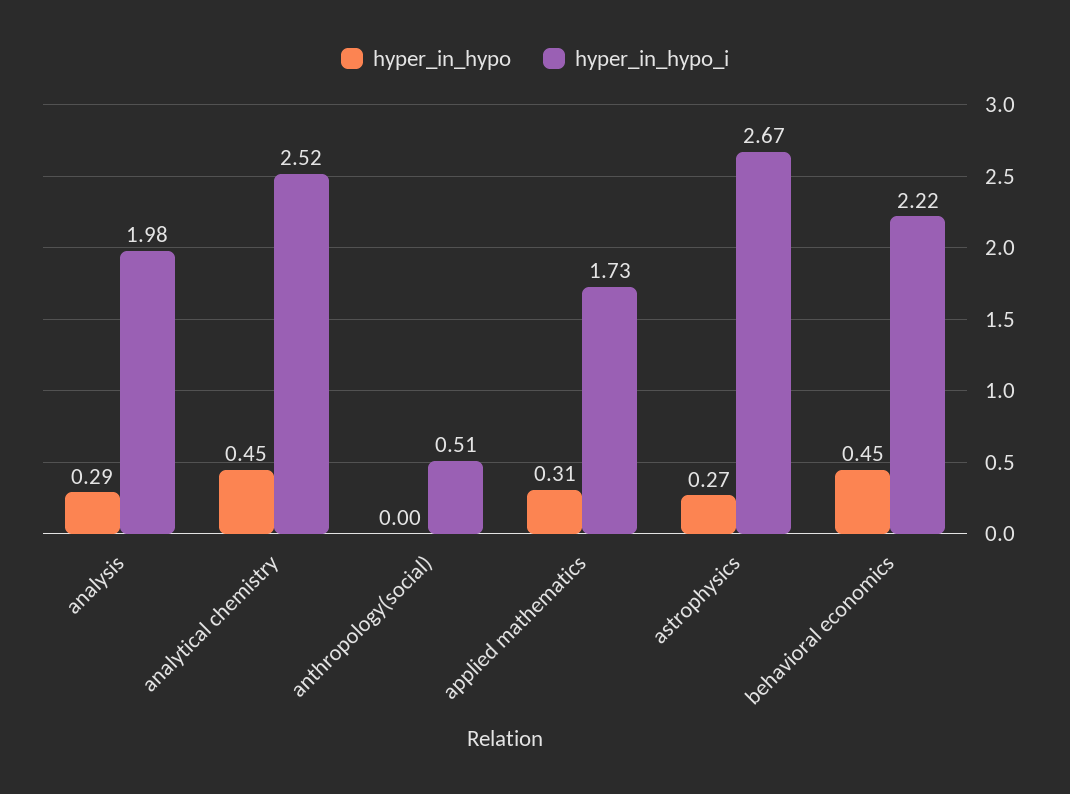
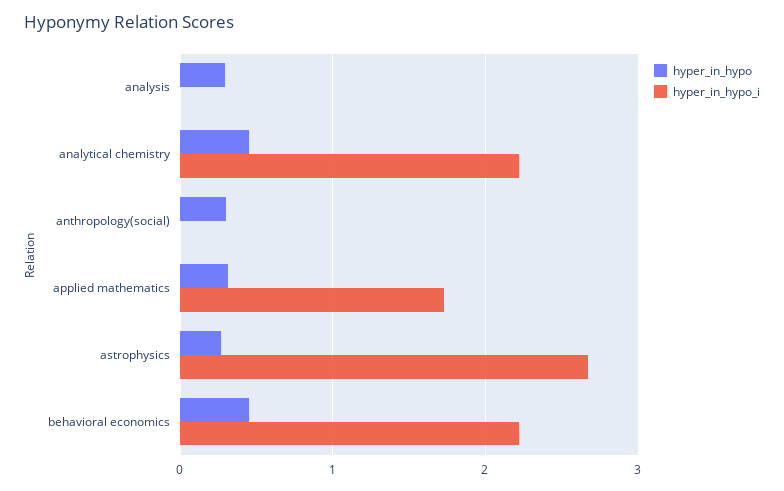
hyper_in_hypo_i, analysis: 1.98 -> 0
hyper_in_hypo_i, analytical chemistry: 2.52 -> 2.2
hyper_in_hypo, anthropology(social): 0 -> 0.3
hyper_in_hypo_i, anthropology(social): 0.51 -> 0

